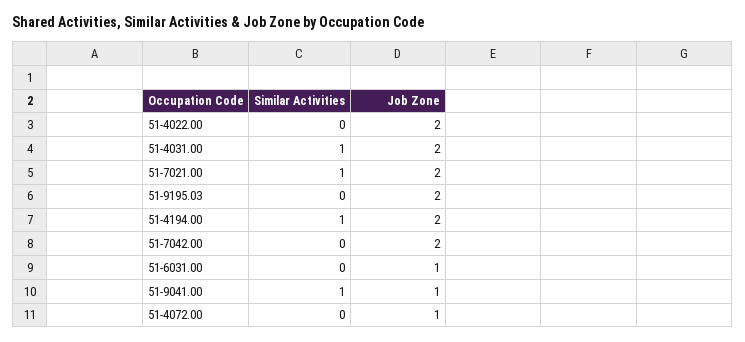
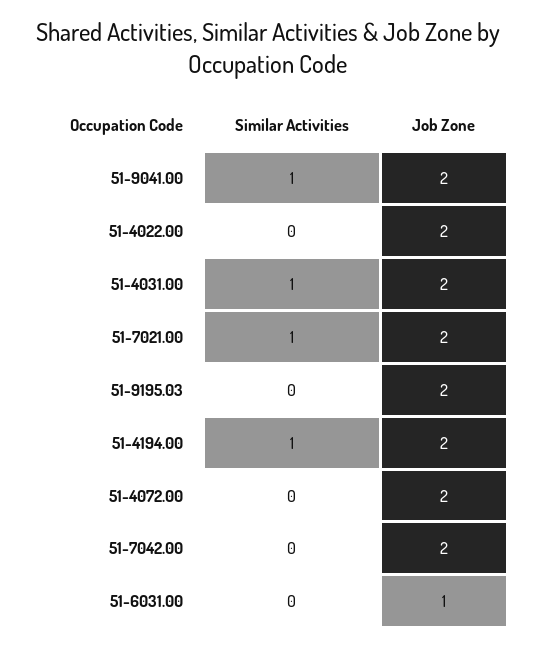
Job Zone, 51-9041.00: 1 -> 2
Job Zone, 51-4072.00: 1 -> 2

